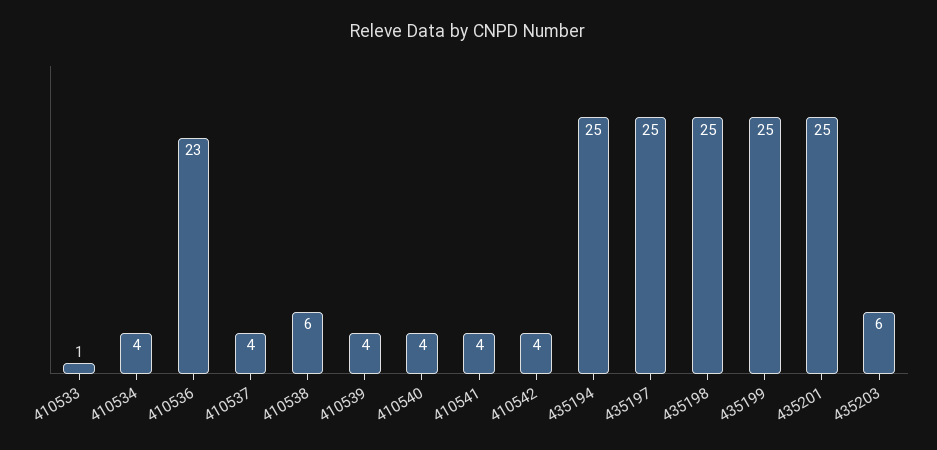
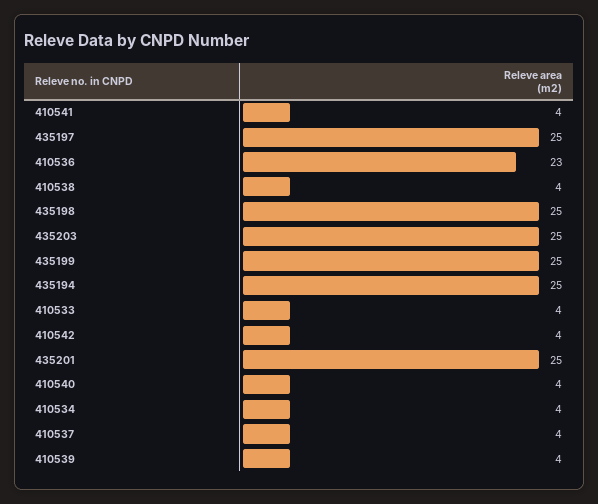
410533: 1 -> 4
410538: 6 -> 4
435203: 6 -> 25

